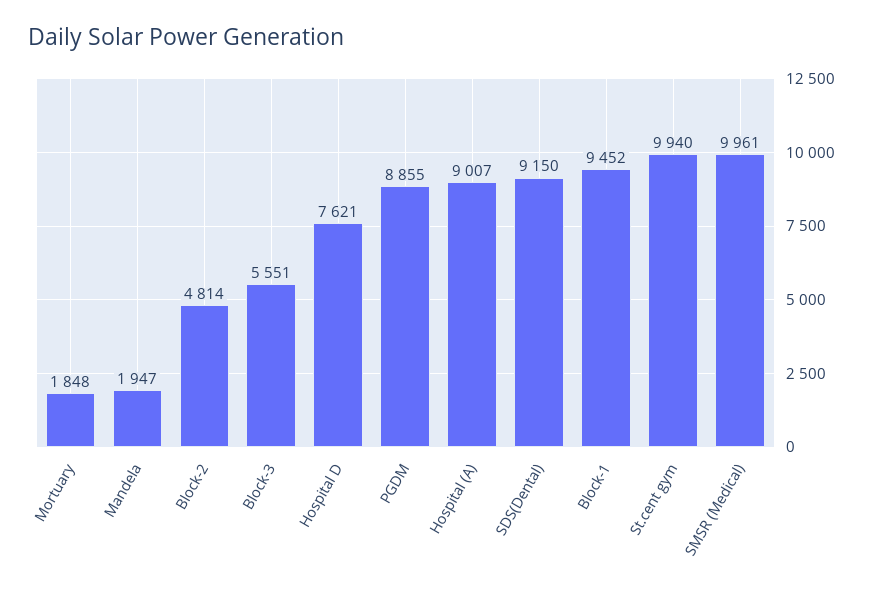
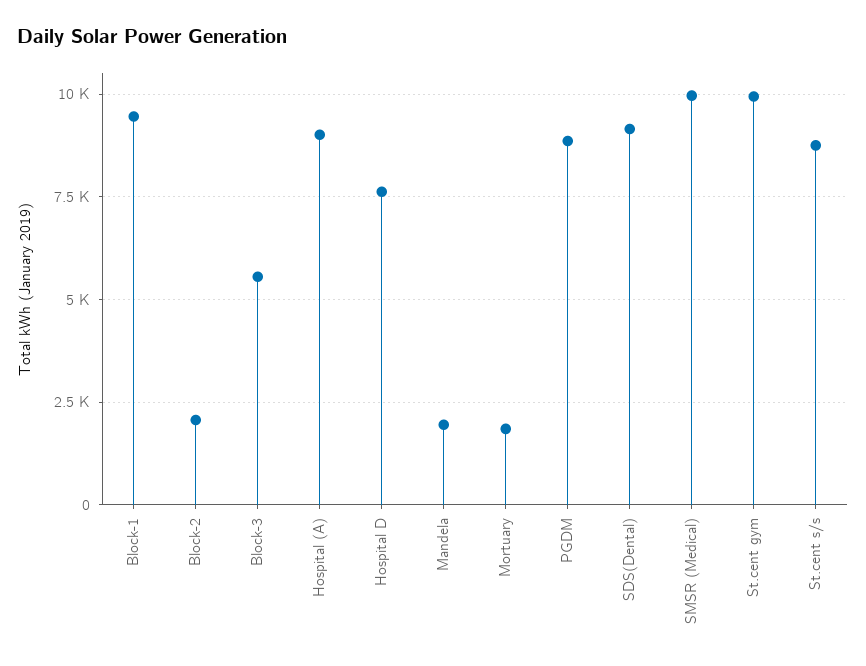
Block-2: 4814 -> 2000
St.cent s/s: none -> 8750

